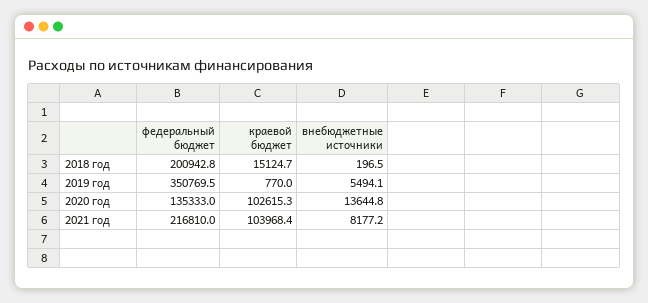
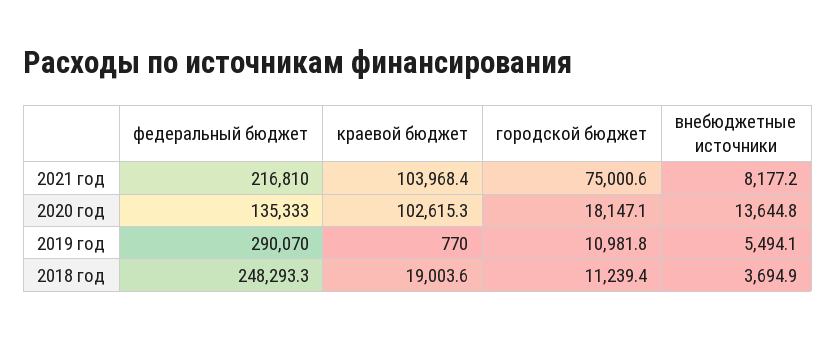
федеральный бюджет, 2018 год: 200942.8 -> 248293.3
краевой бюджет, 2018 год: 15124.7 -> 19003.6
внебюджетные источники, 2018 год: 196.5 -> 3694.9
федеральный бюджет, 2019 год: 350769.5 -> 290070
городской бюджет, 2021 год: none -> 75000.6
городской бюджет, 2020 год: none -> 18147.1
городской бюджет, 2019 год: none -> 10981.8
городской бюджет, 2018 год: none -> 11239.4

